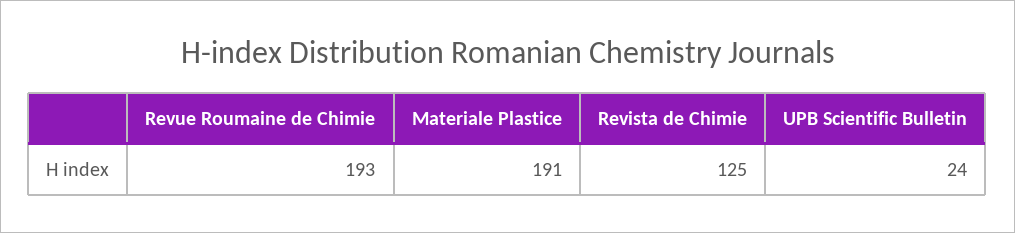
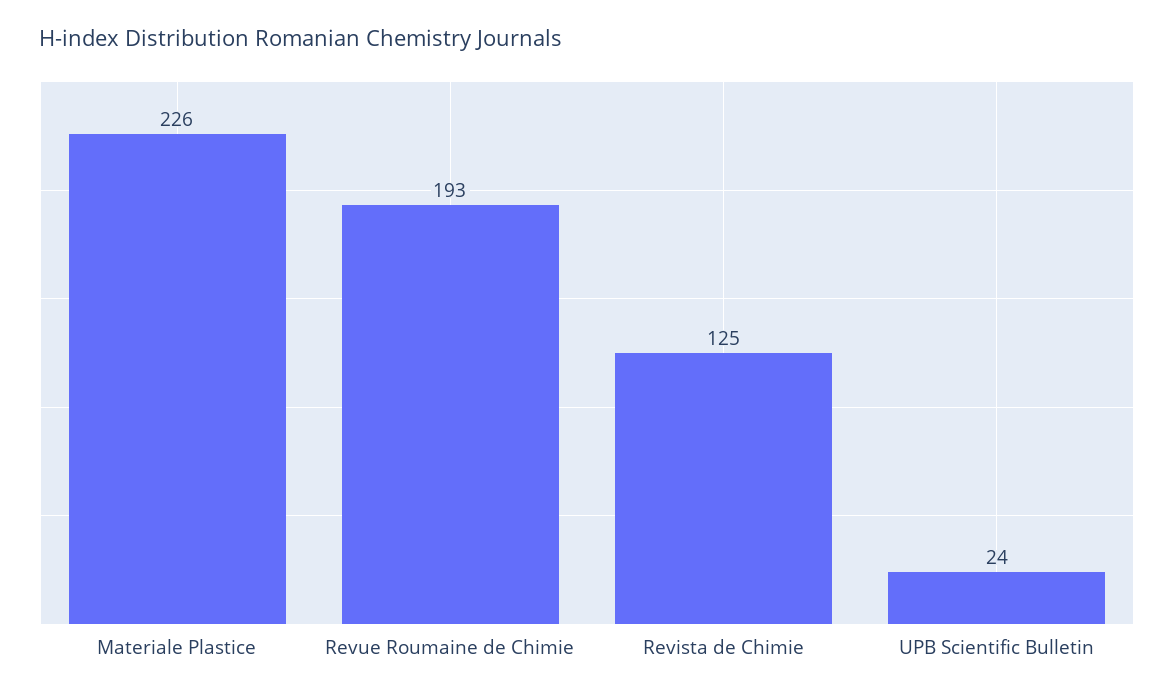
Materiale Plastice: 191 -> 226

